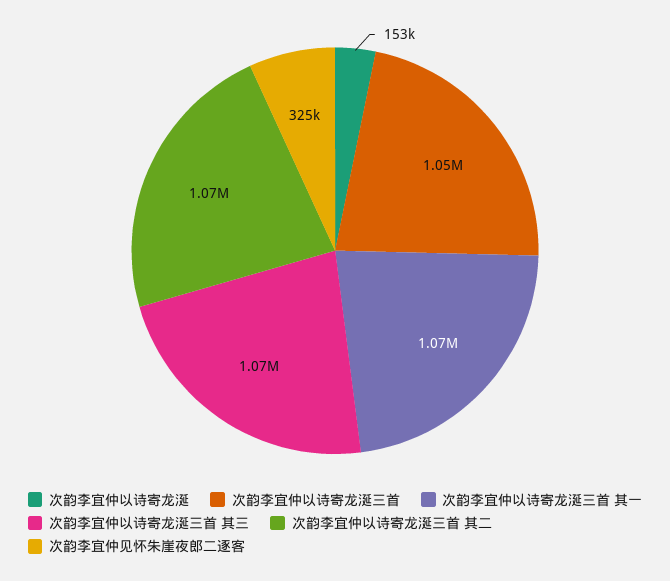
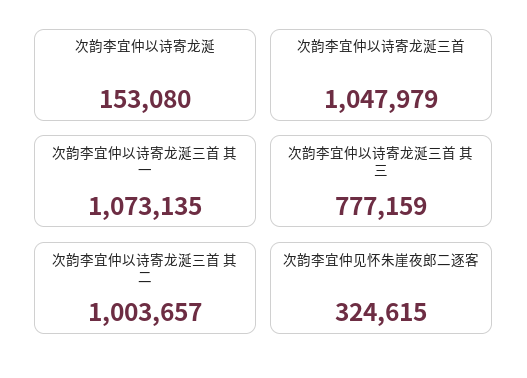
次韵李宜仲以诗寄龙涎三首 其三: 1070000 -> 777159
次韵李宜仲以诗寄龙涎三首 其二: 1070000 -> 1003657

